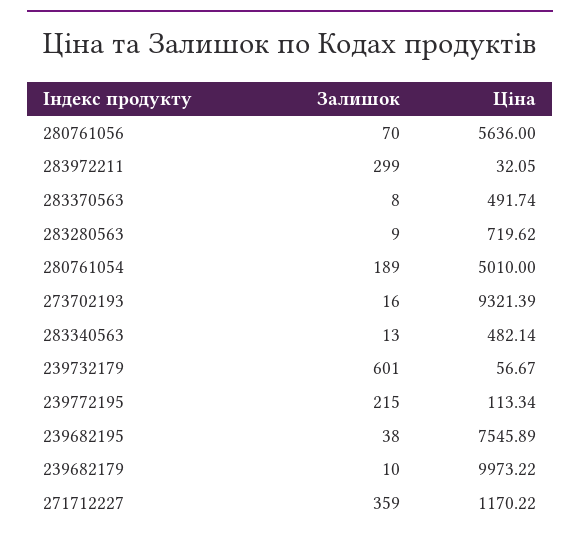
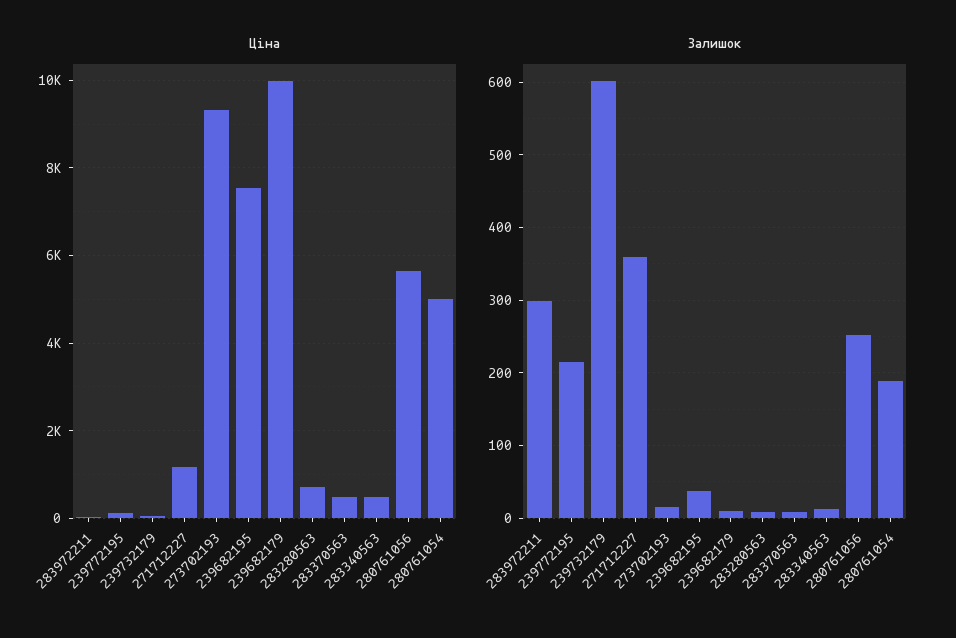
Залишок, 280761056: 70 -> 250

